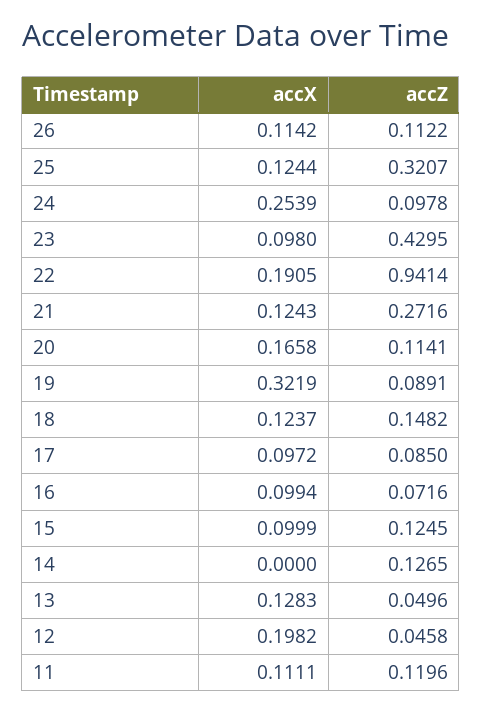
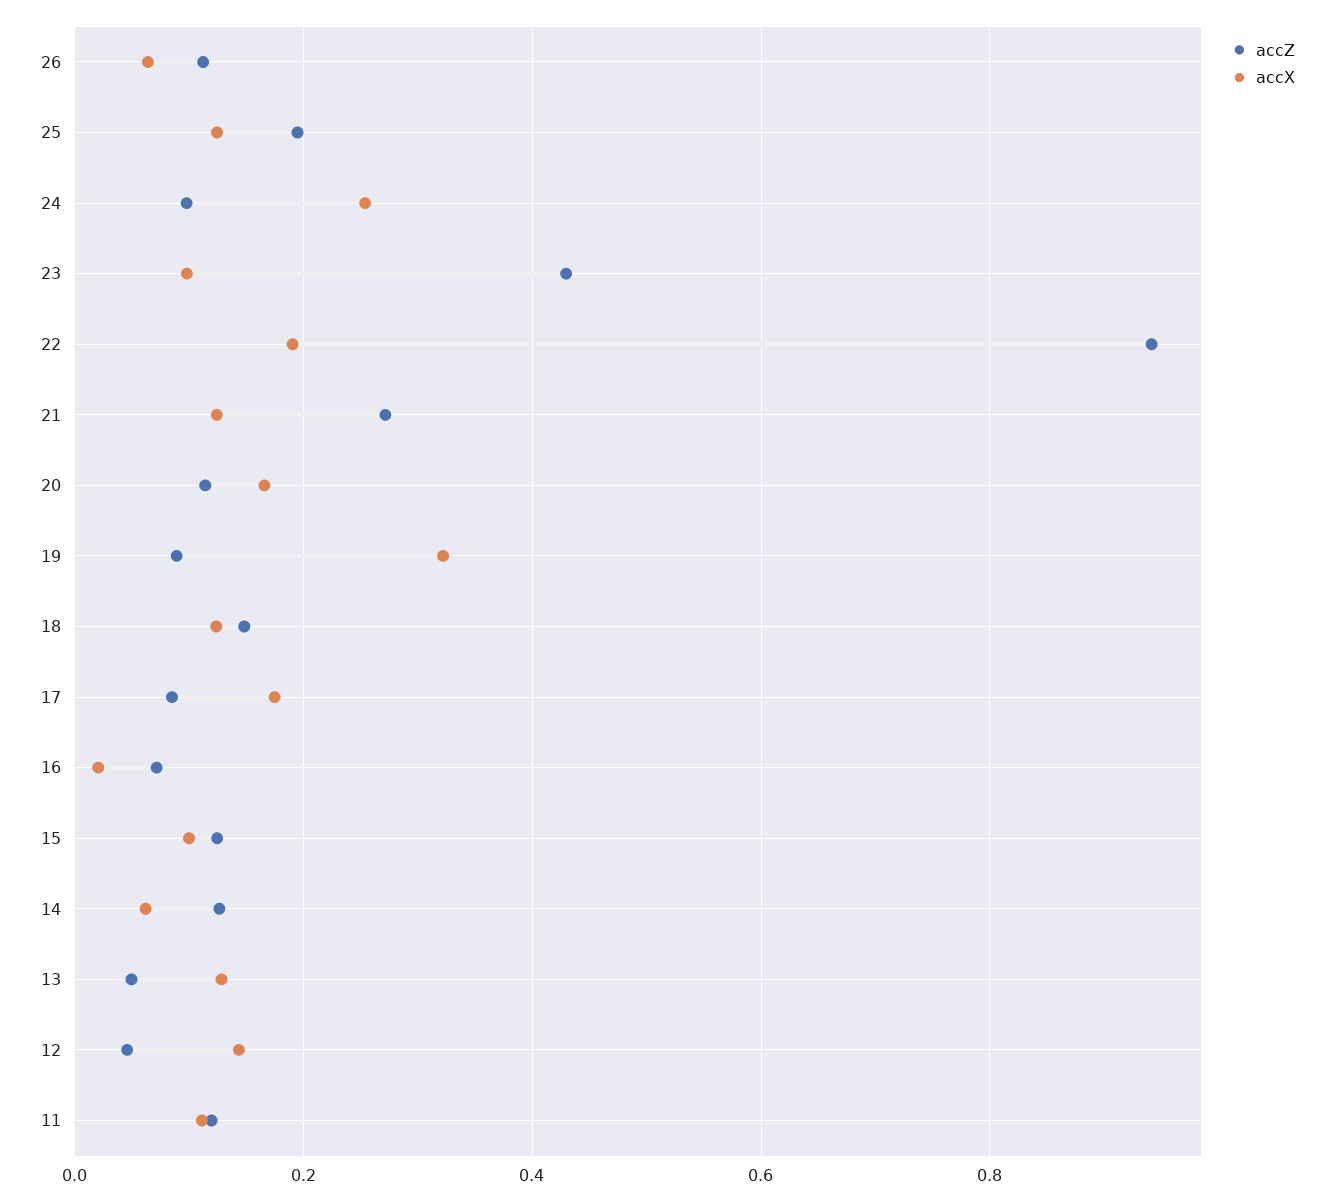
accX, 26: 0.1142 -> 0.06
accZ, 25: 0.3207 -> 0.2
accX, 17: 0.0972 -> 0.18
accX, 16: 0.0994 -> 0.02
accX, 14: 0 -> 0.06
accX, 12: 0.1982 -> 0.14

